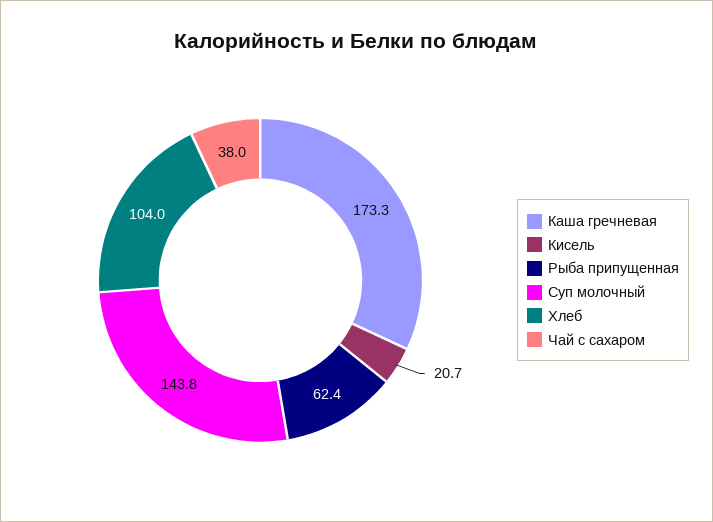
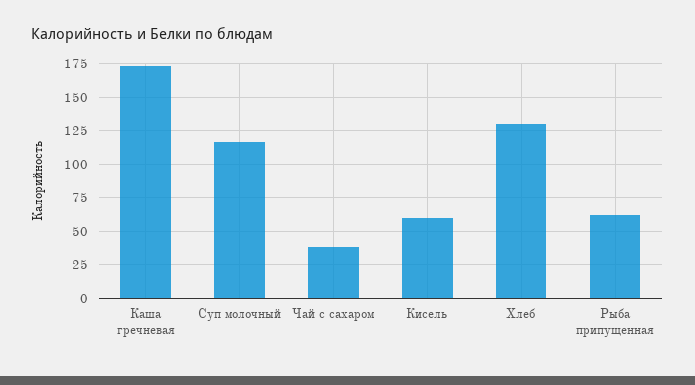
Кисель: 20.7 -> 60
Суп молочный: 143.8 -> 115
Хлеб: 104 -> 130

